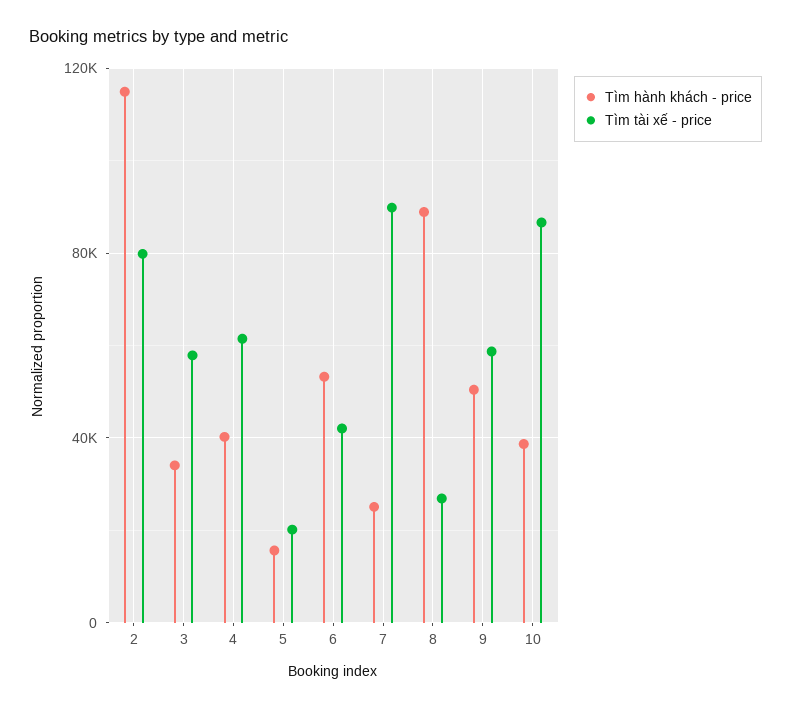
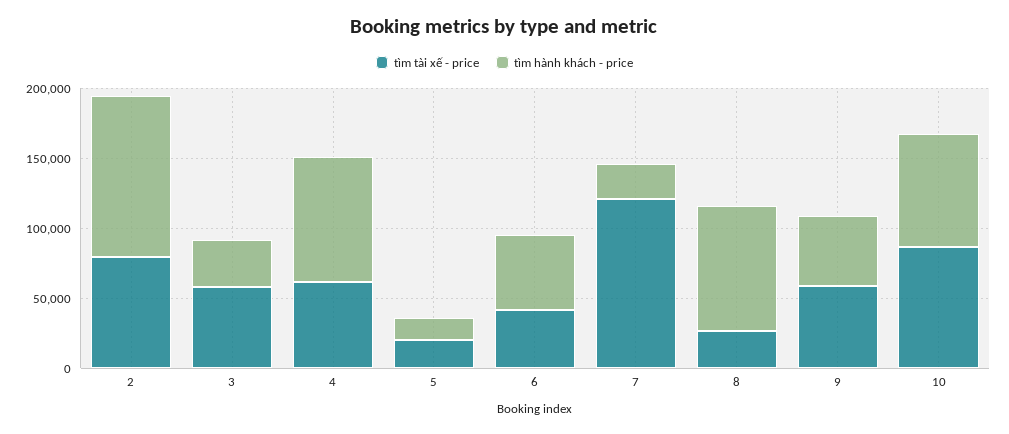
Tìm hành khách - price, 4: 40000 -> 90000
Tìm tài xế - price, 7: 90000 -> 120000
Tìm hành khách - price, 10: 40000 -> 80000

